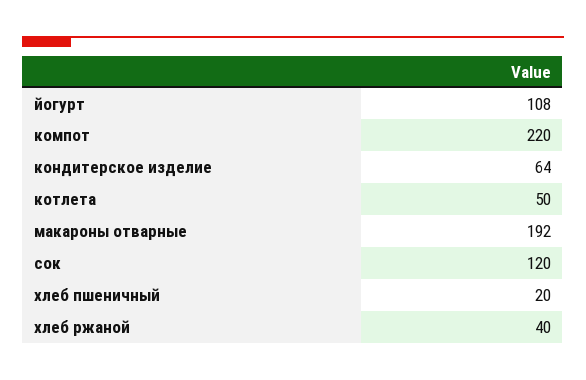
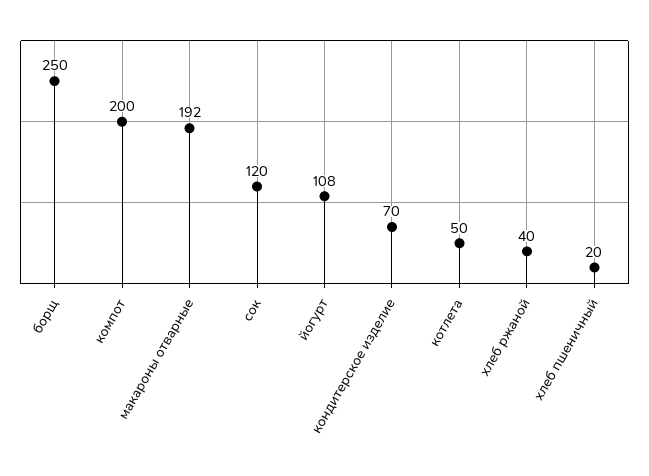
компот: 220 -> 200
кондитерское изделие: 64 -> 70
борщ: none -> 250

